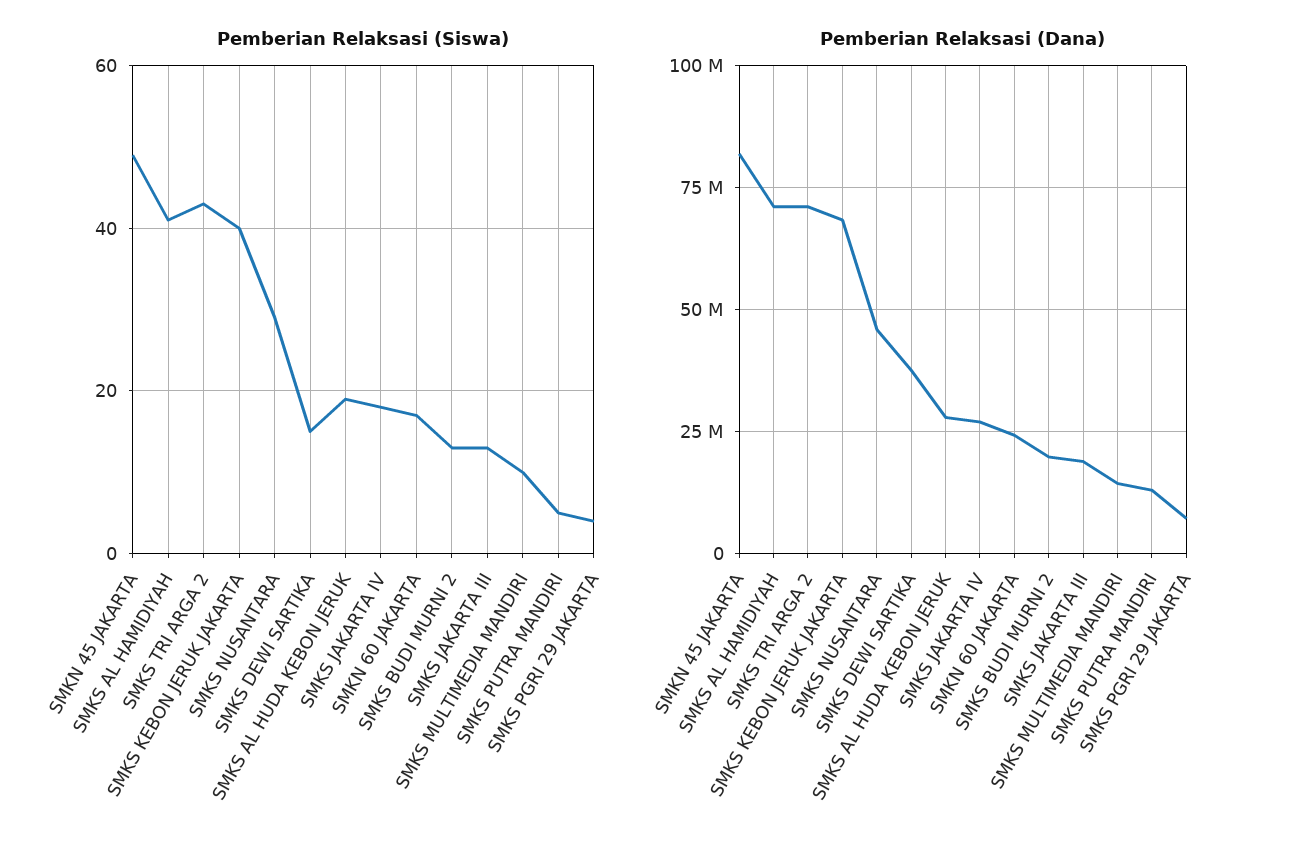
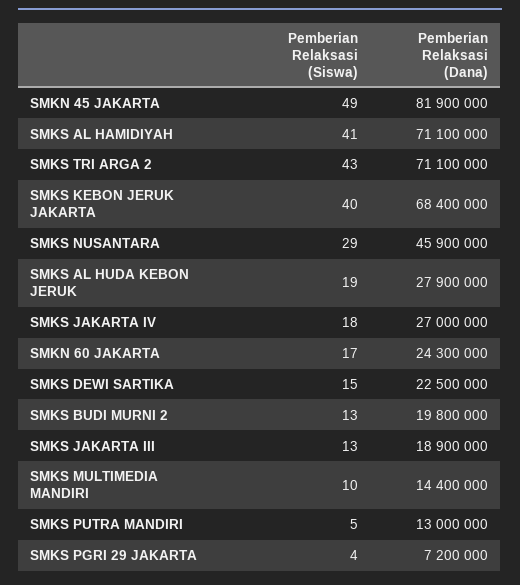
Pemberian Relaksasi (Dana), SMKS DEWI SARTIKA: 37500000 -> 22500000

